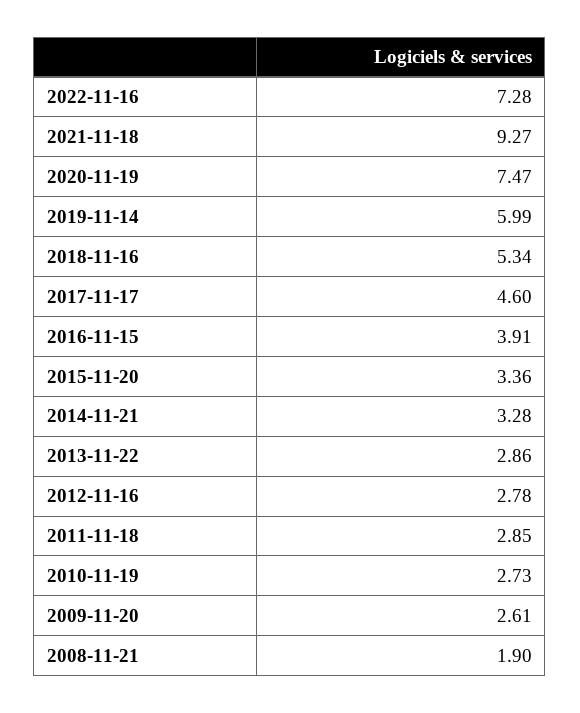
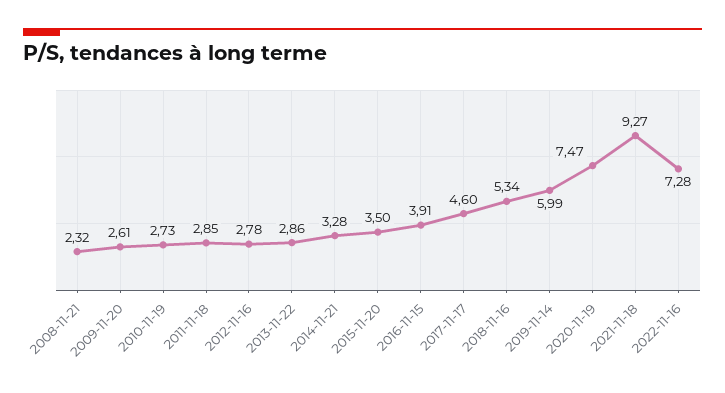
2015-11-20: 3.36 -> 3.5
2008-11-21: 1.9 -> 2.32

